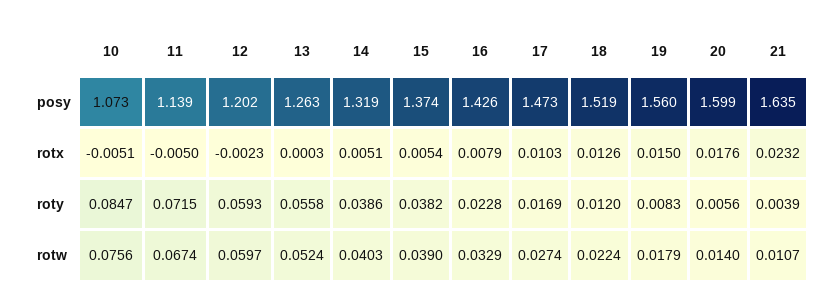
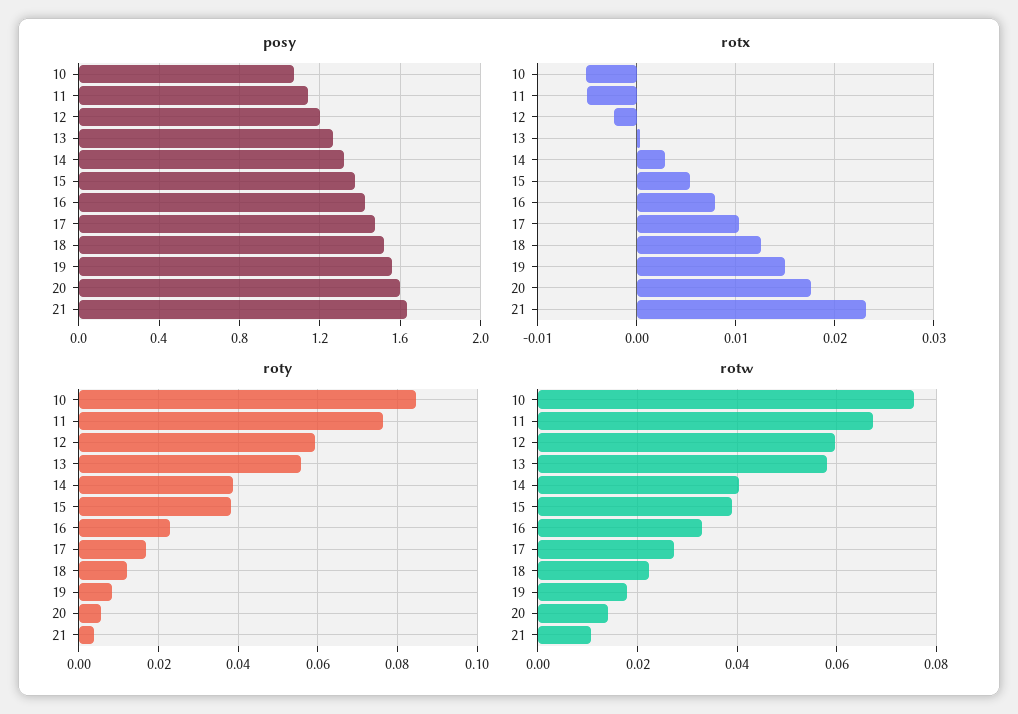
rotx, 14: 0.0051 -> 0.003
roty, 11: 0.0715 -> 0.076
rotw, 13: 0.0524 -> 0.058

